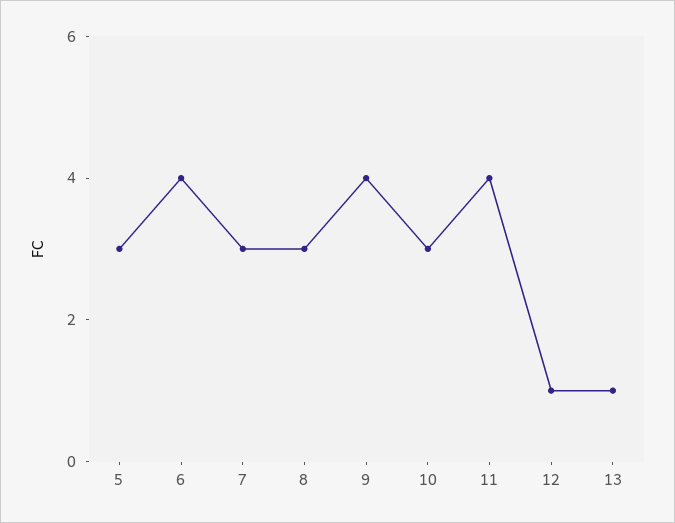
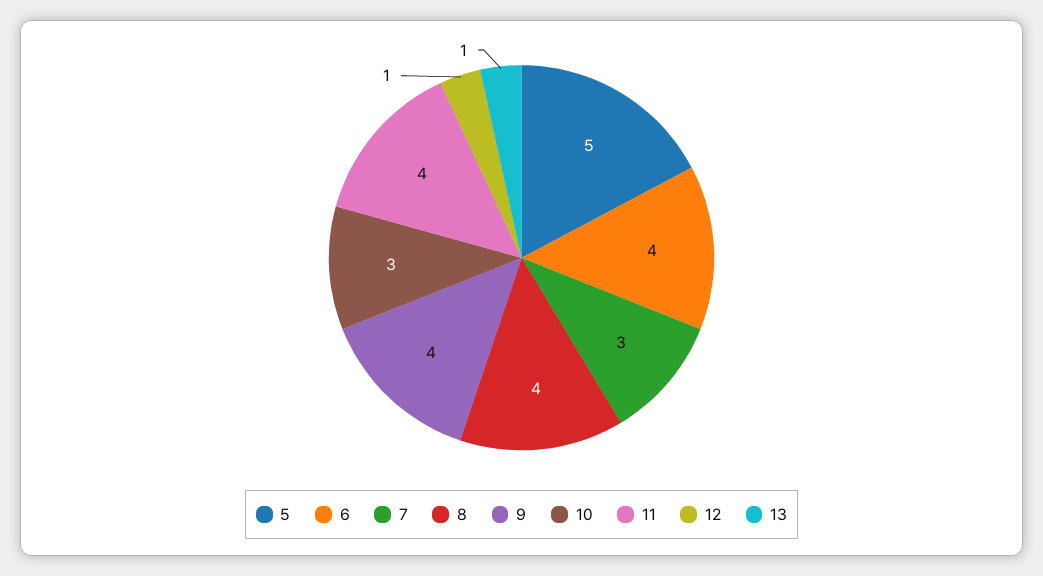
5: 3 -> 5
8: 3 -> 4

